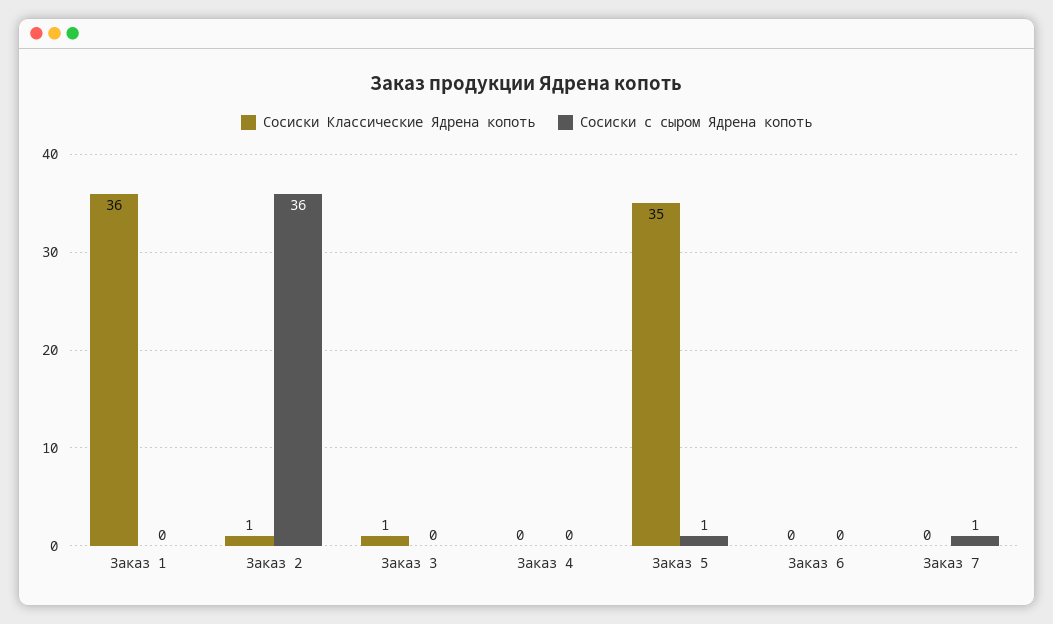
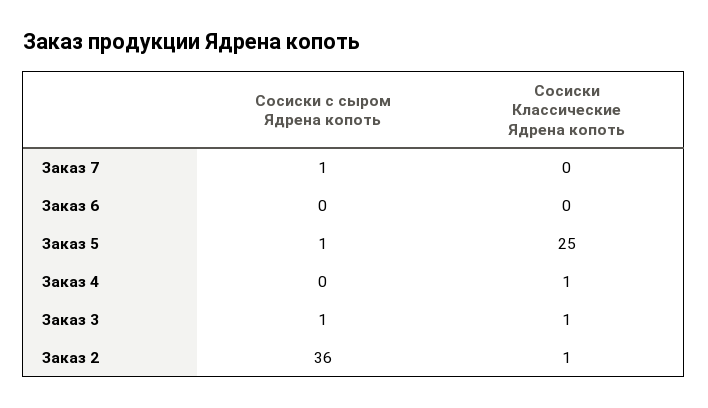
Сосиски Классические Ядрена копоть, Заказ 1: 36 -> none
Сосиски с сыром Ядрена копоть, Заказ 1: 0 -> none
Сосиски с сыром Ядрена копоть, Заказ 3: 0 -> 1
Сосиски Классические Ядрена копоть, Заказ 4: 0 -> 1
Сосиски Классические Ядрена копоть, Заказ 5: 35 -> 25

